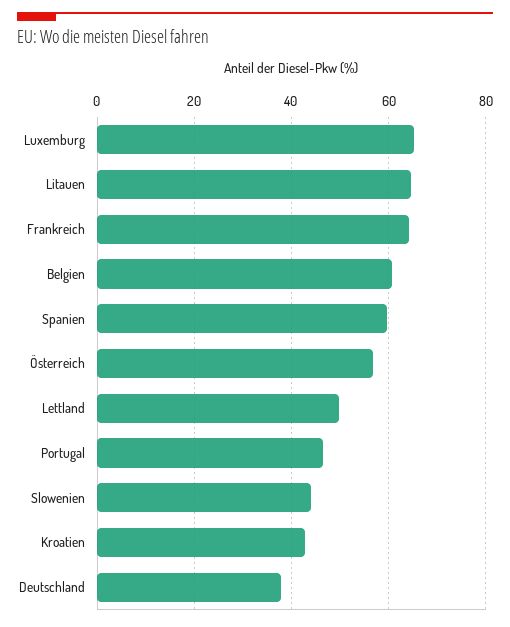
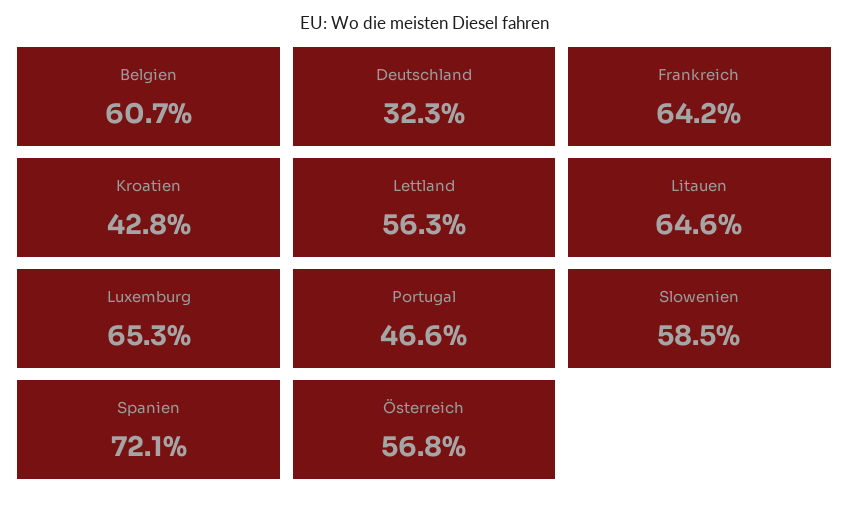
Spanien: 60 -> 72.1
Lettland: 50 -> 56.3
Slowenien: 44 -> 58.5
Deutschland: 38 -> 32.3

